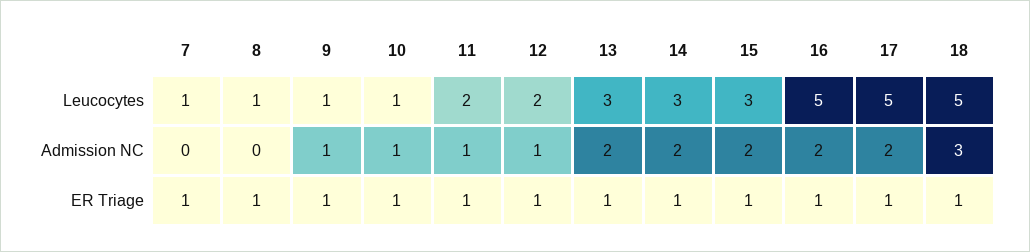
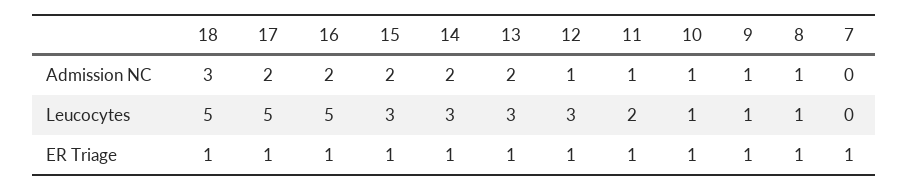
7, Leucocytes: 1 -> 0
12, Leucocytes: 2 -> 3
8, Admission NC: 0 -> 1

